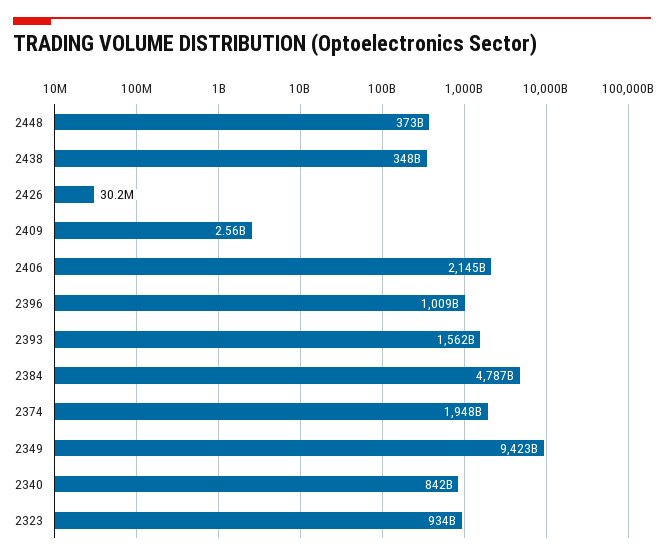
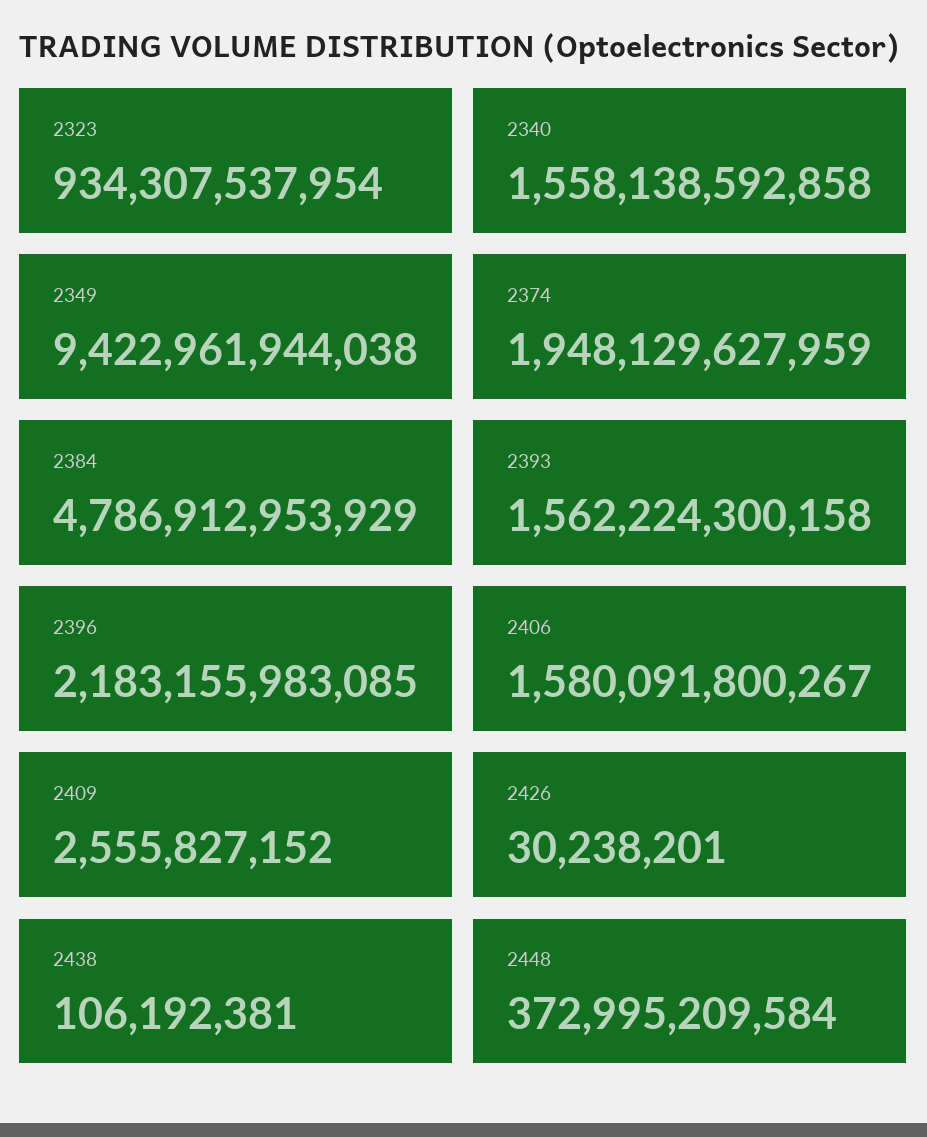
2438: 348000000000 -> 106192381
2406: 2145000000000 -> 1580091800267
2396: 1009000000000 -> 2183155983085
2340: 842000000000 -> 1558138592858

